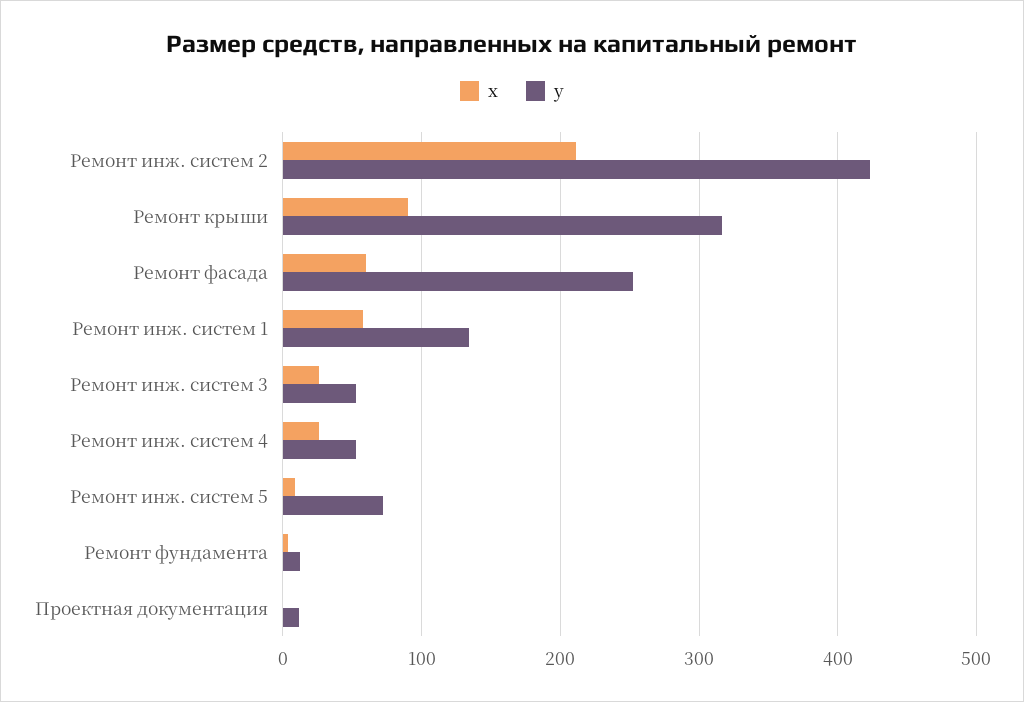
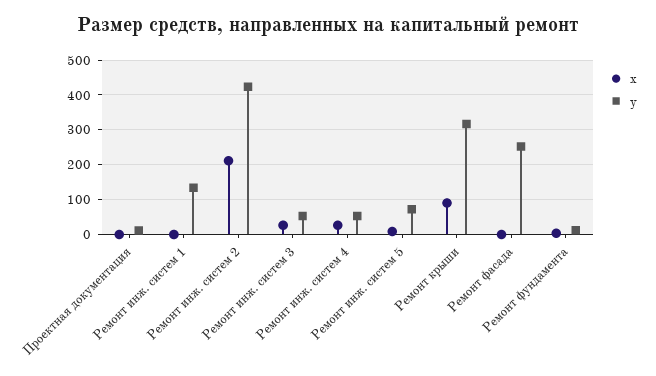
x, Ремонт фасада: 60 -> 0
x, Ремонт инж. систем 1: 60 -> 0

